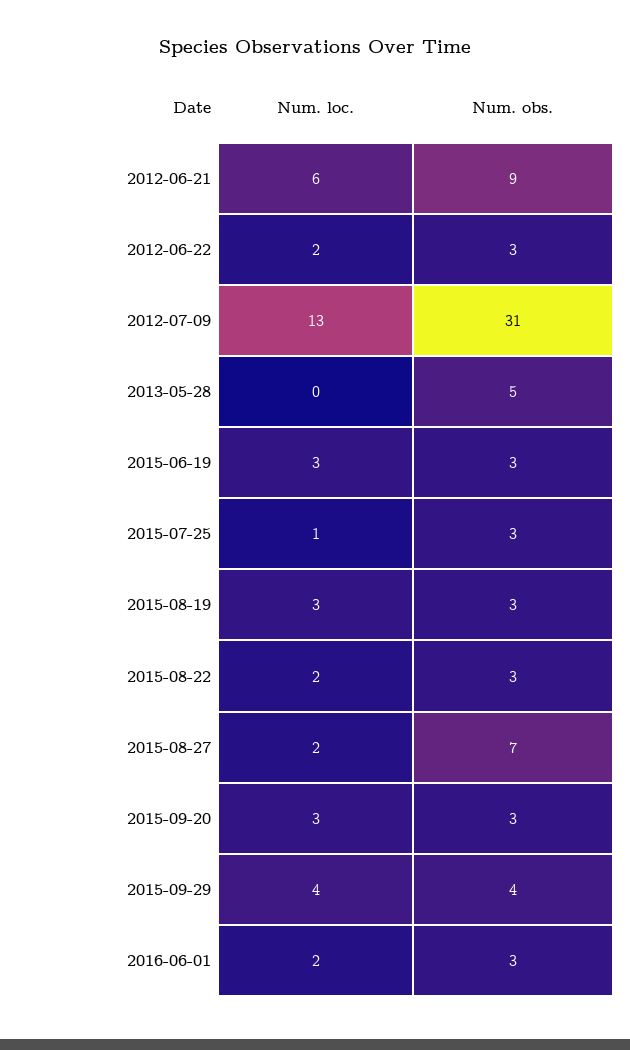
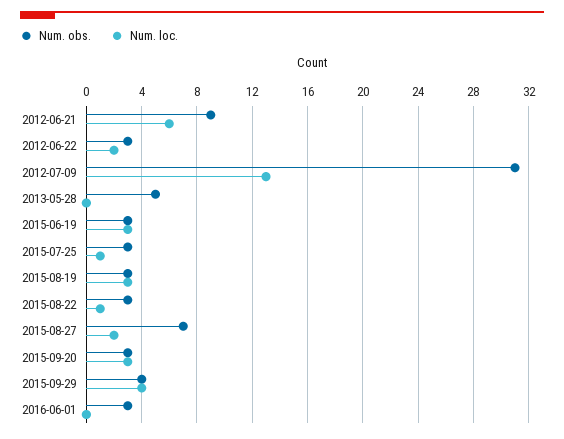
Num. loc., 2015-08-22: 2 -> 1
Num. loc., 2016-06-01: 2 -> 0

